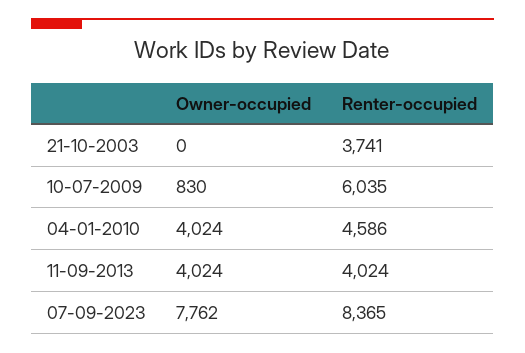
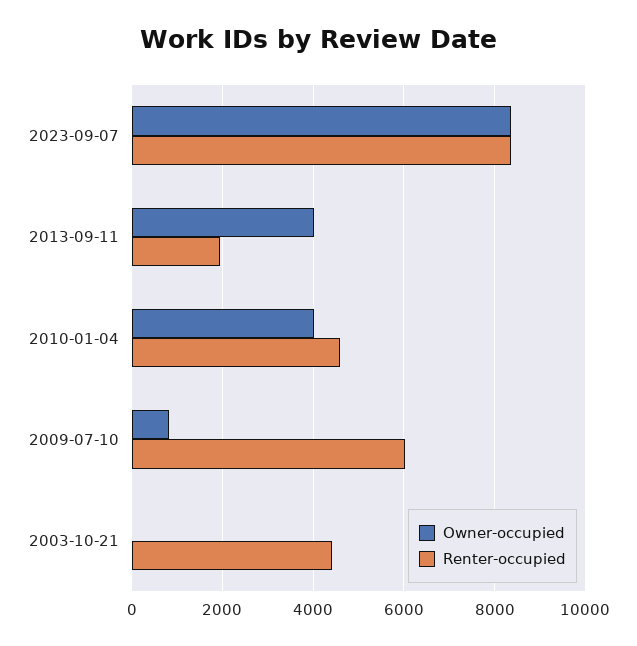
Renter-occupied, 21-10-2003: 3741 -> 4400
Renter-occupied, 11-09-2013: 4024 -> 2000
Owner-occupied, 07-09-2023: 7762 -> 8400

